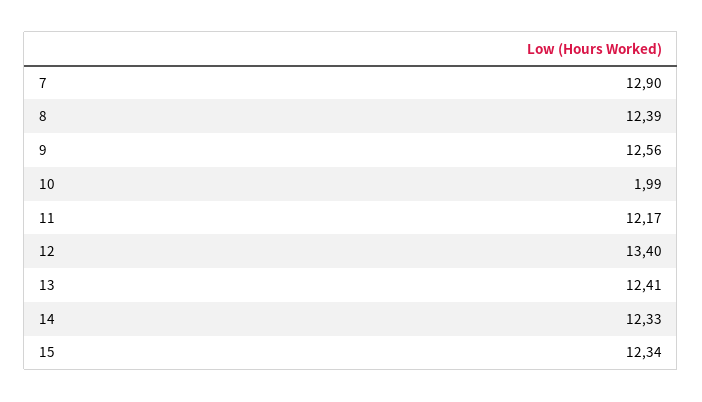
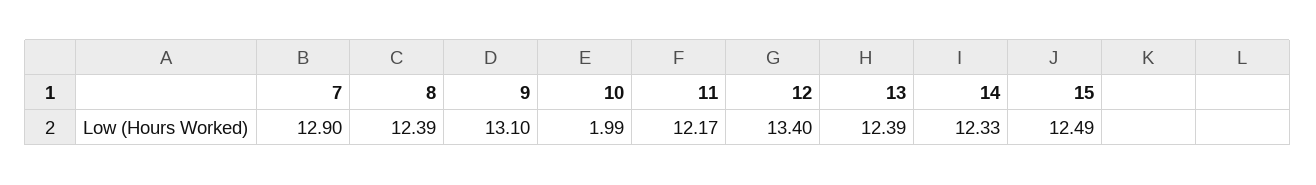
9: 12.56 -> 13.1
13: 12.41 -> 12.39
15: 12.34 -> 12.49

